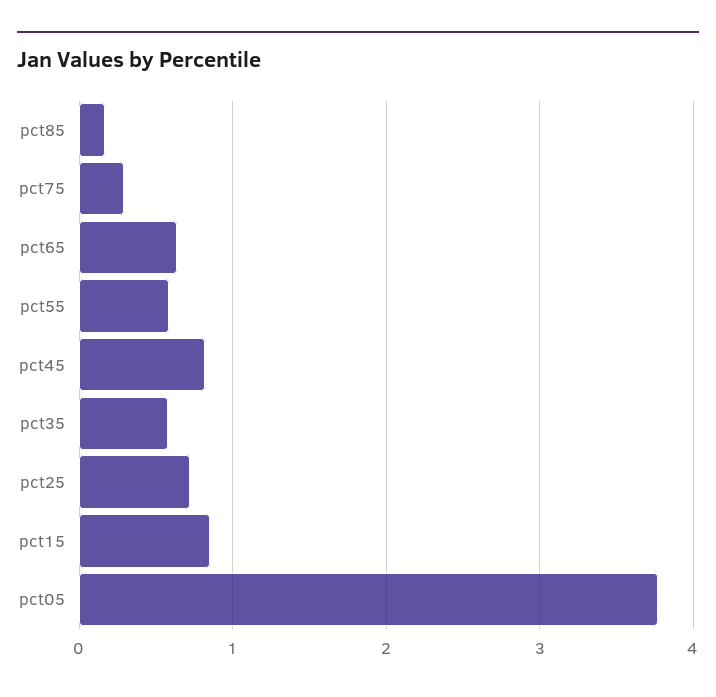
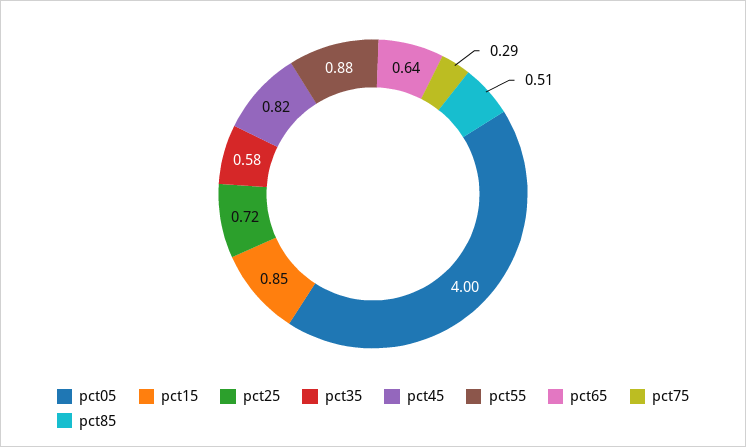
pct85: 0.2 -> 0.51
pct55: 0.6 -> 0.88
pct05: 3.8 -> 4

